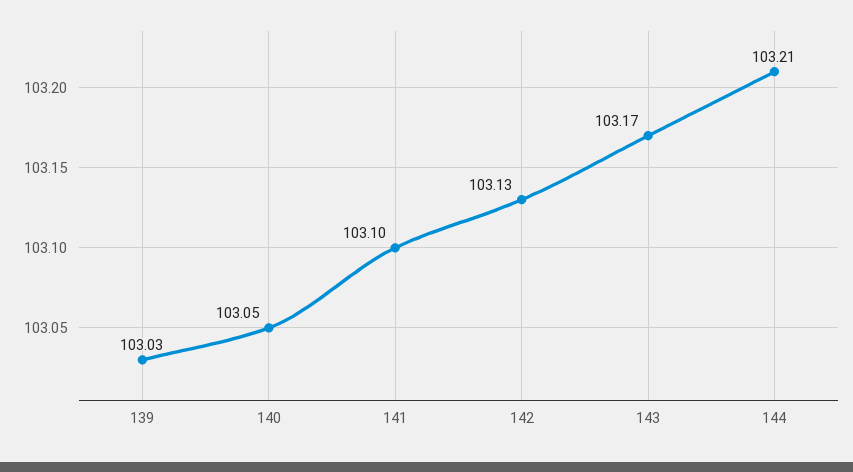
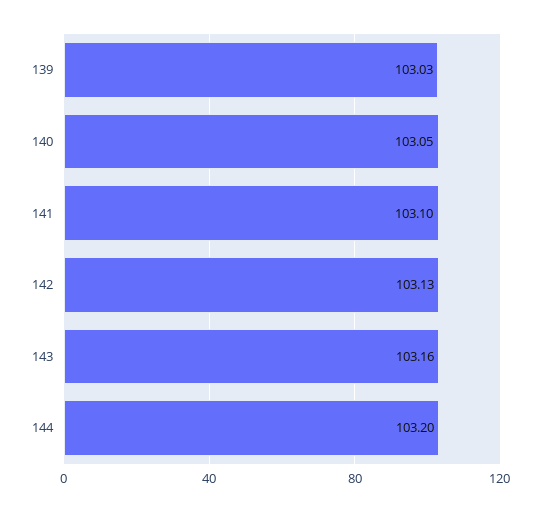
143: 103.17 -> 103.16
144: 103.21 -> 103.2

